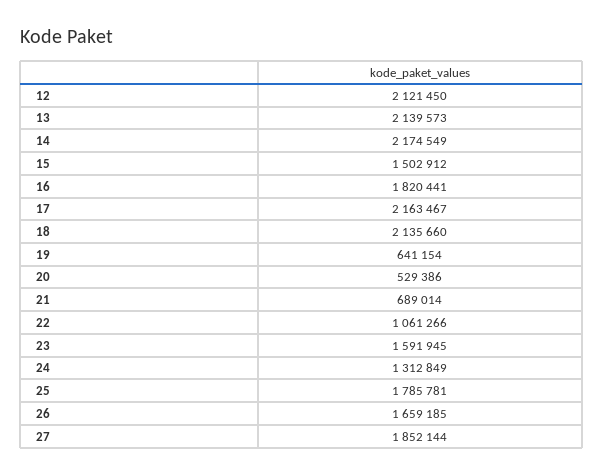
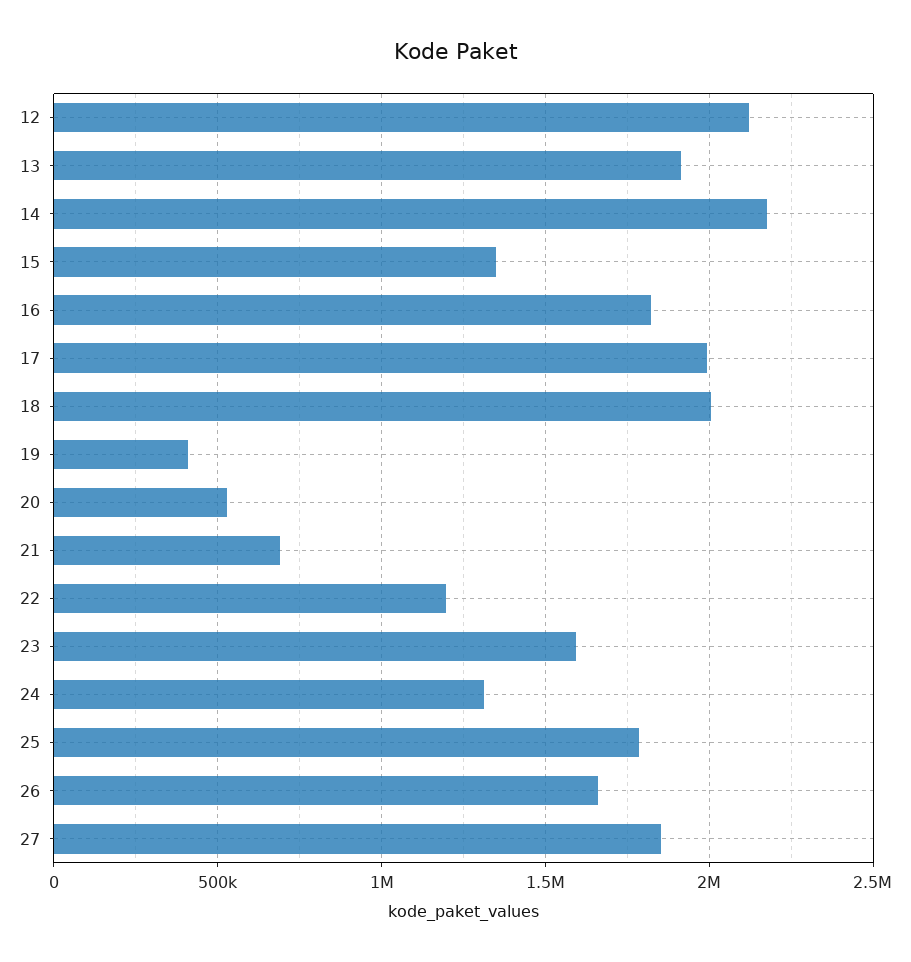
13: 2139573 -> 1900000
15: 1502912 -> 1350000
17: 2163467 -> 2000000
18: 2135660 -> 2000000
19: 641154 -> 400000
22: 1061266 -> 1200000

